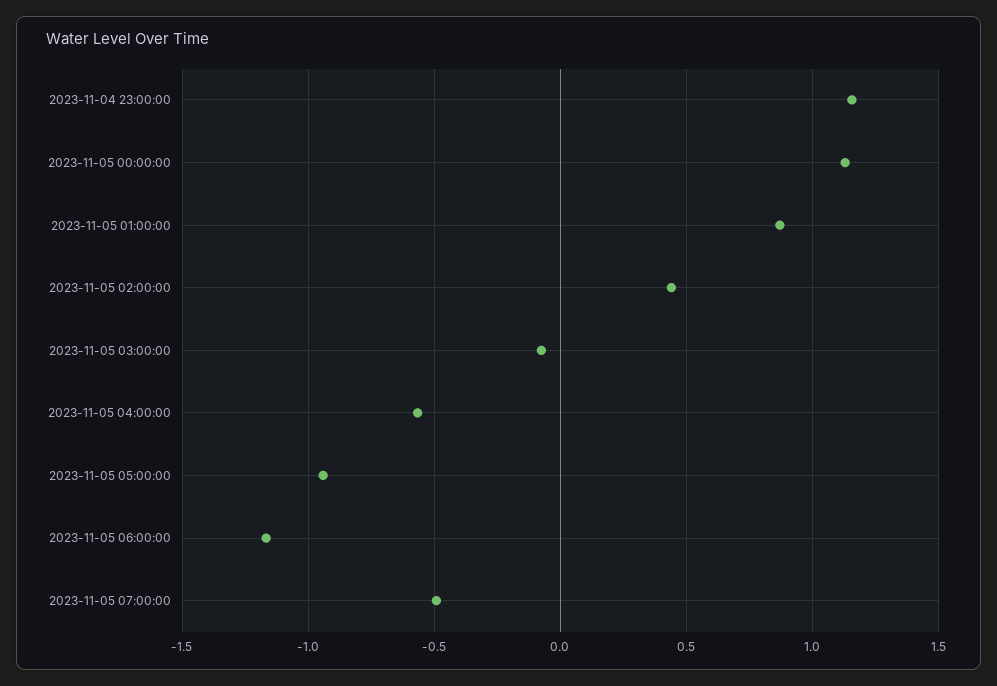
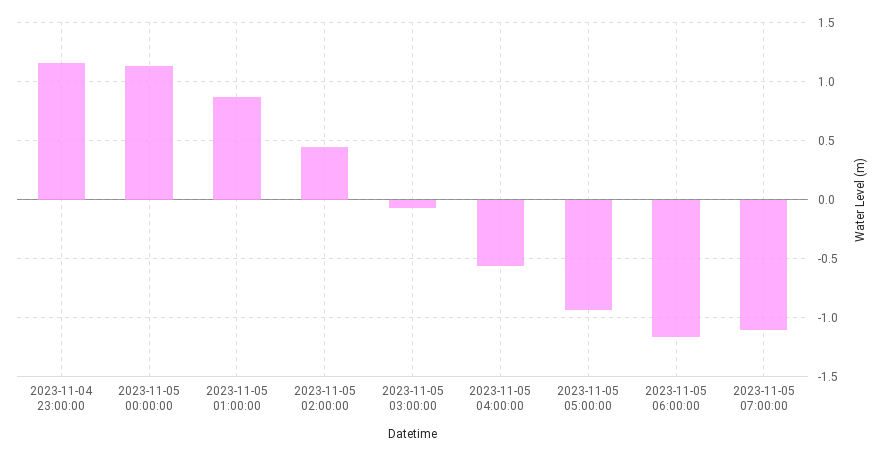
2023-11-05 07:00:00: -0.5 -> -1.1

